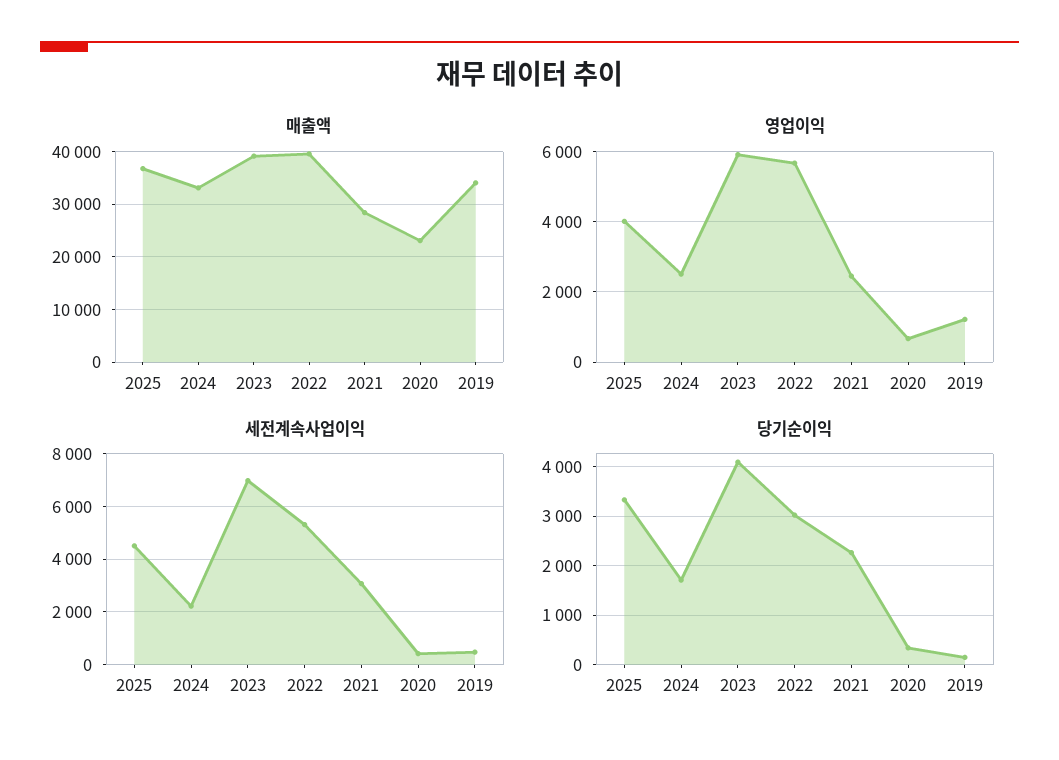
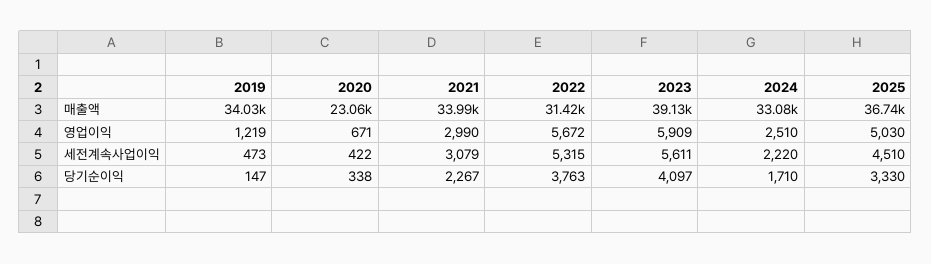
매출액, 2022: 40000 -> 31420
매출액, 2021: 28000 -> 33990
영업이익, 2025: 4000 -> 5030
영업이익, 2021: 2400 -> 2990
세전계속사업이익, 2023: 7000 -> 5611
당기순이익, 2022: 3000 -> 3763

